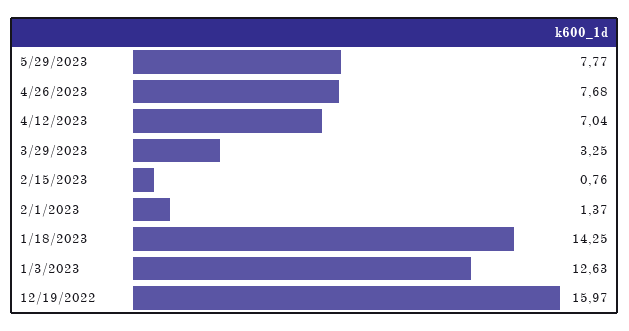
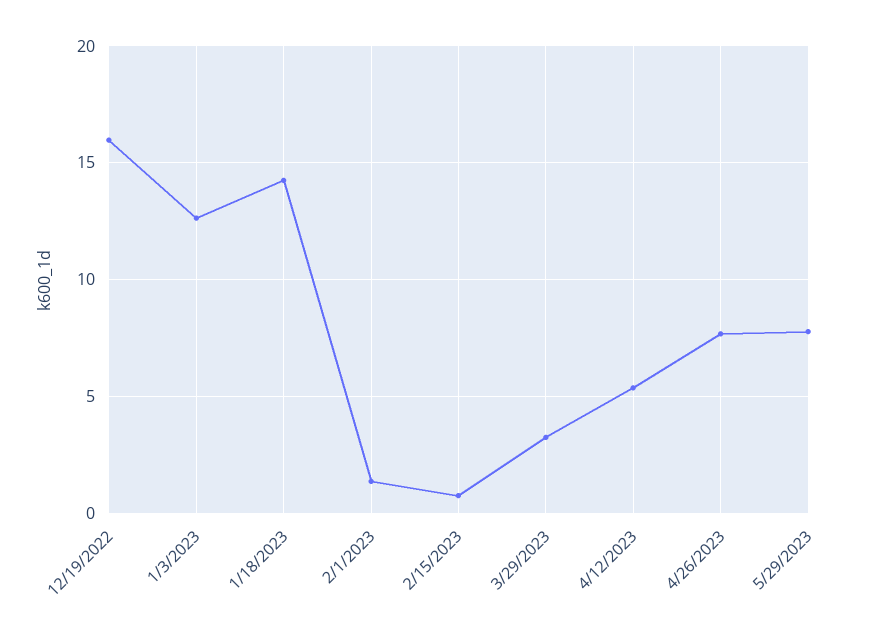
4/12/2023: 7.04 -> 5.5

